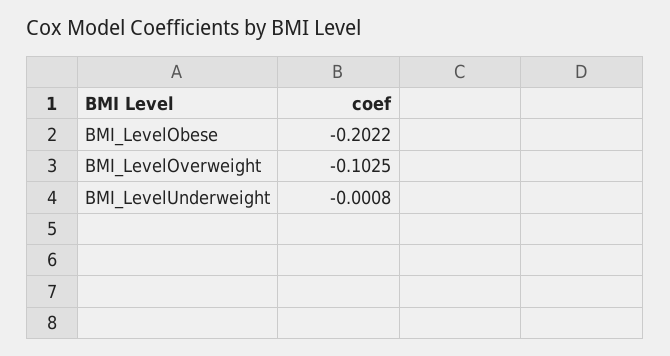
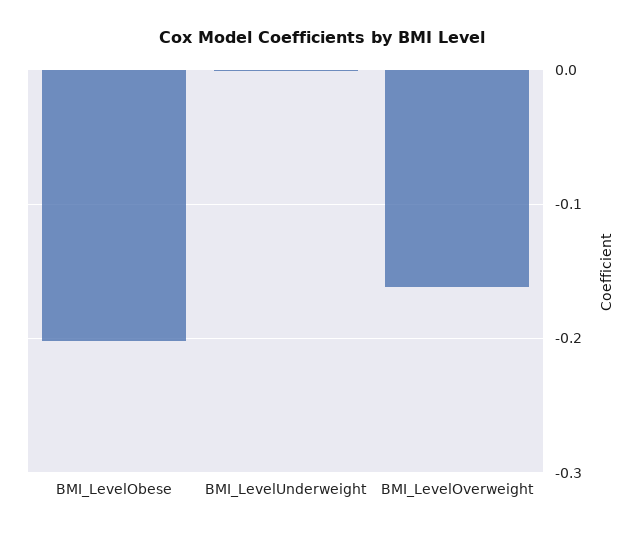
BMI_LevelOverweight: -0.1025 -> -0.16

